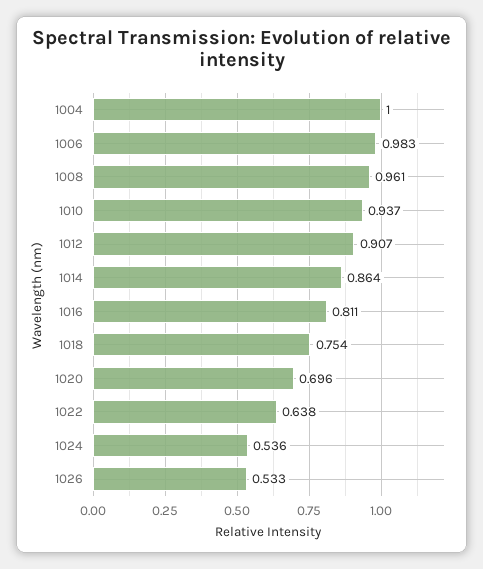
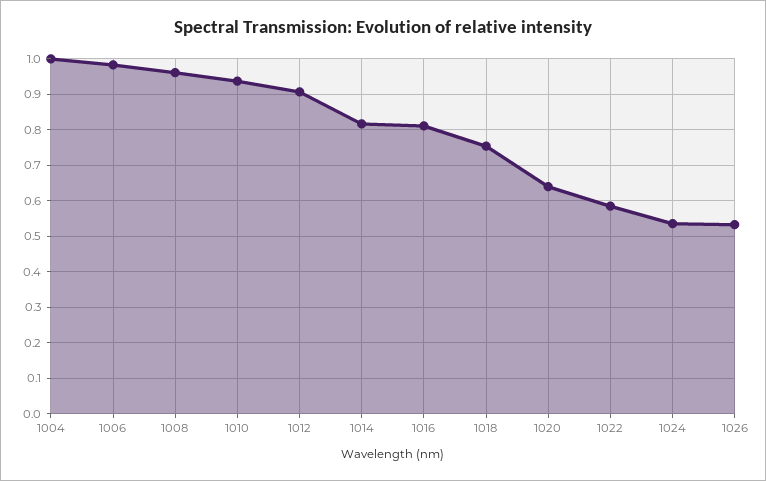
1014: 0.864 -> 0.82
1020: 0.696 -> 0.64
1022: 0.638 -> 0.58

